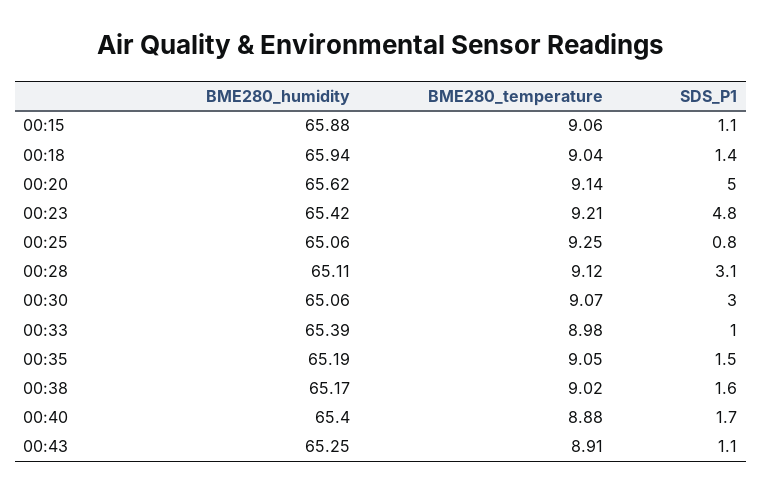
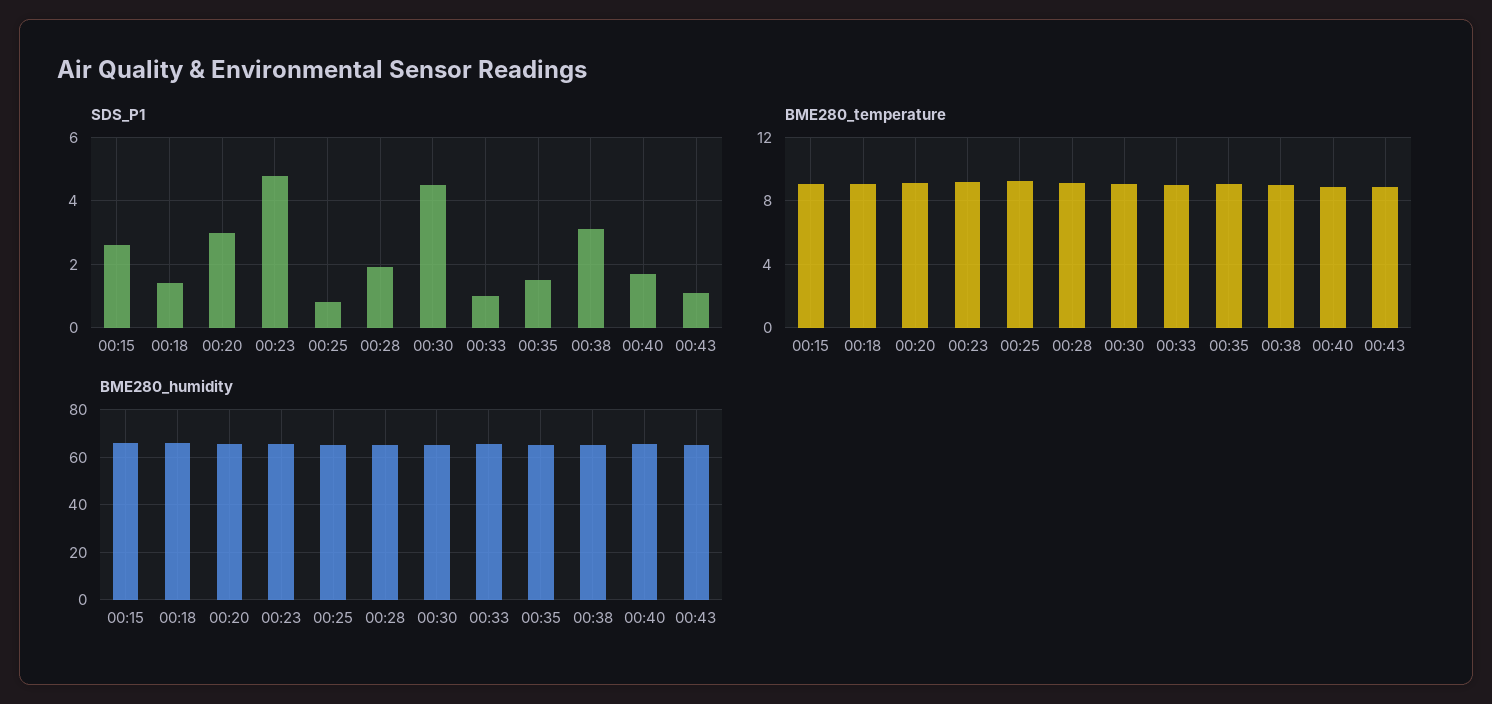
SDS_P1, 00:15: 1.1 -> 2.5
SDS_P1, 00:20: 5 -> 3
SDS_P1, 00:28: 3.1 -> 2
SDS_P1, 00:30: 3 -> 4.5
SDS_P1, 00:38: 1.6 -> 3

